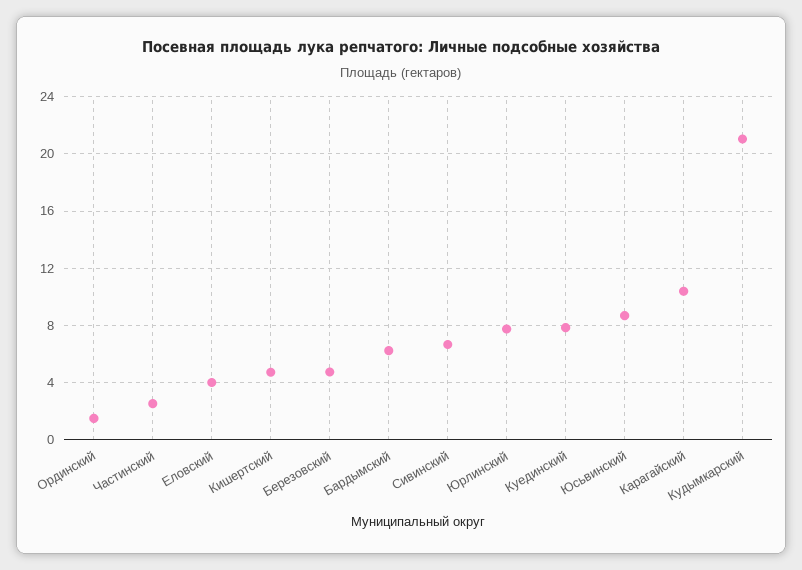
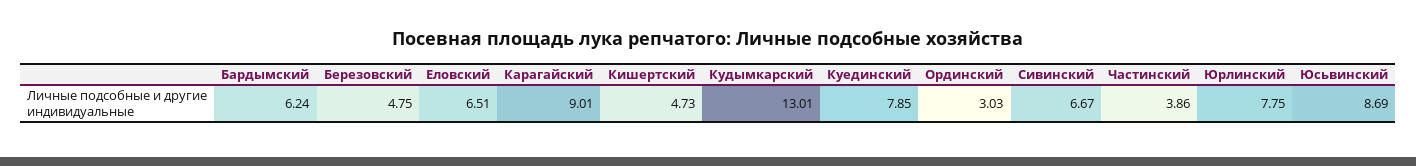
Ординский: 1.5 -> 3.03
Частинский: 2.5 -> 3.86
Еловский: 4 -> 6.51
Карагайский: 10.5 -> 9.01
Кудымкарский: 21 -> 13.01

